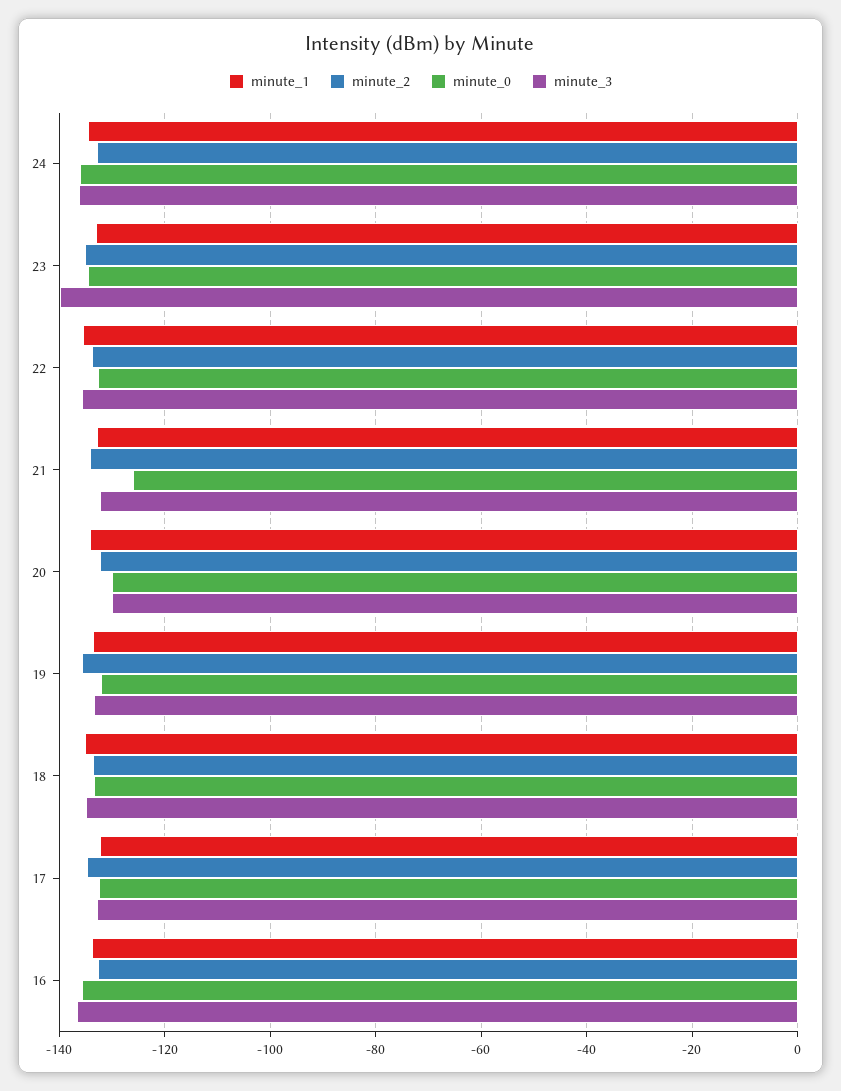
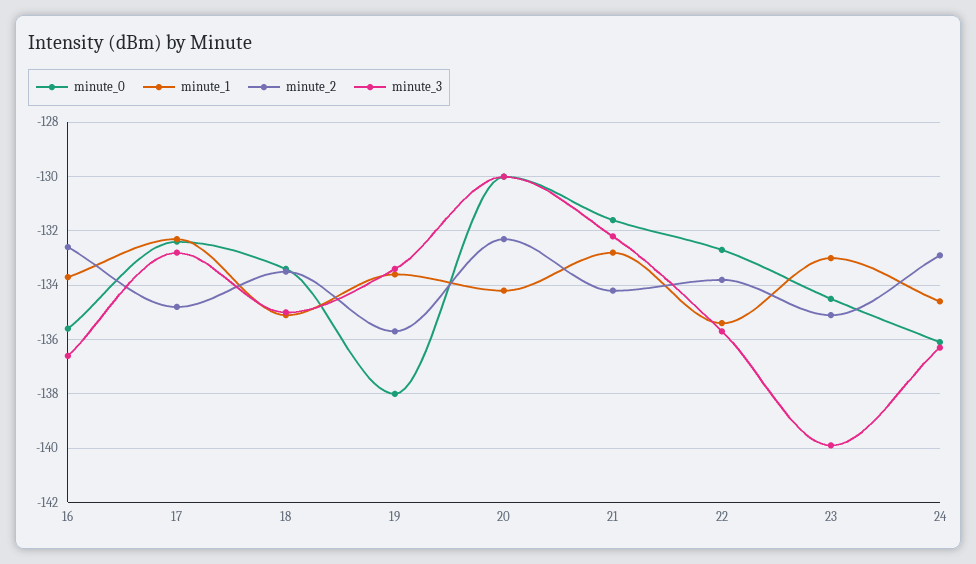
minute_0, 21: -126 -> -131.5
minute_0, 19: -132 -> -138

